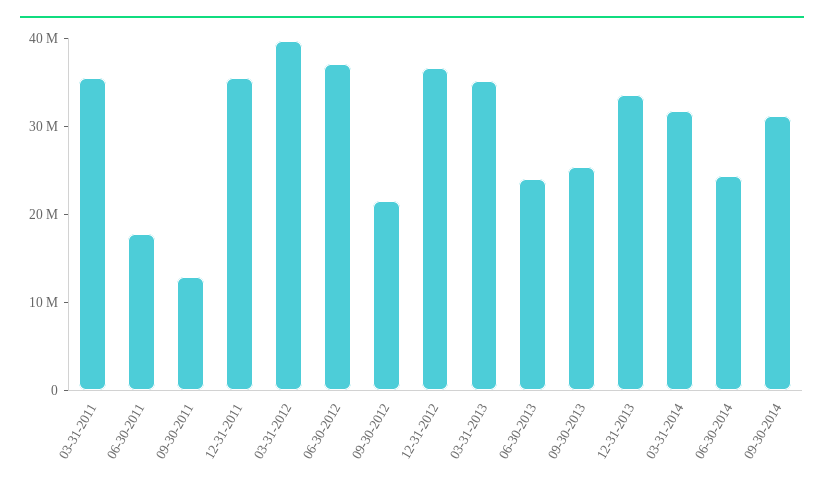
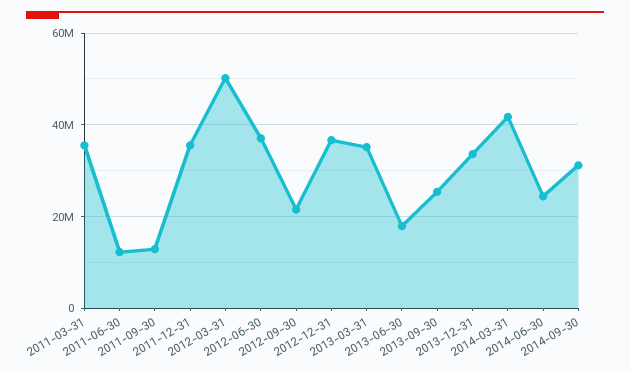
06-30-2011: 18000000 -> 12000000
03-31-2012: 40000000 -> 50000000
06-30-2013: 24000000 -> 18000000
03-31-2014: 32000000 -> 42000000

